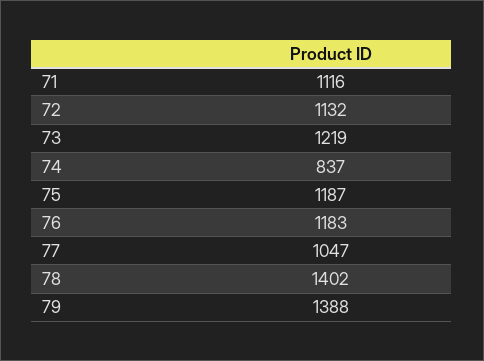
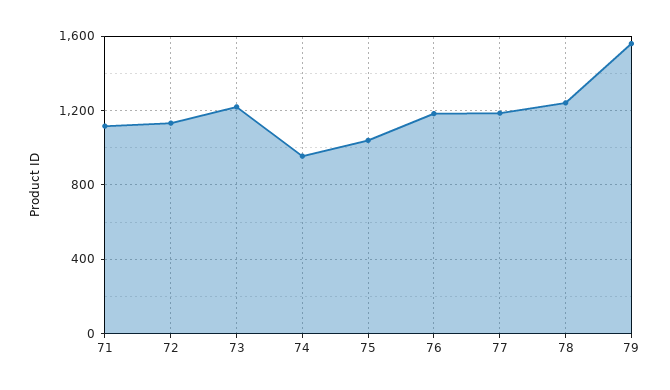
74: 837 -> 950
75: 1187 -> 1050
77: 1047 -> 1200
78: 1402 -> 1250
79: 1388 -> 1550

